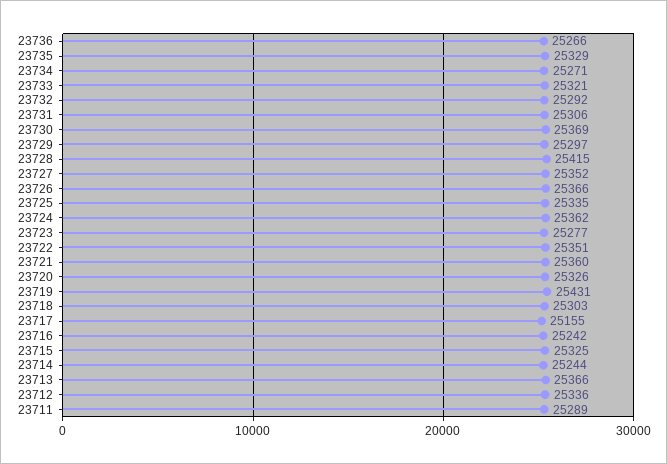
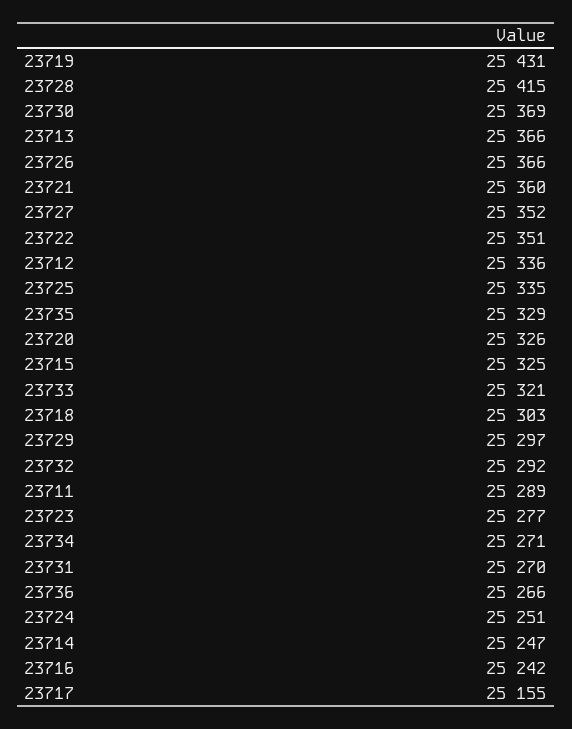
23731: 25306 -> 25270
23724: 25362 -> 25251
23714: 25244 -> 25247

